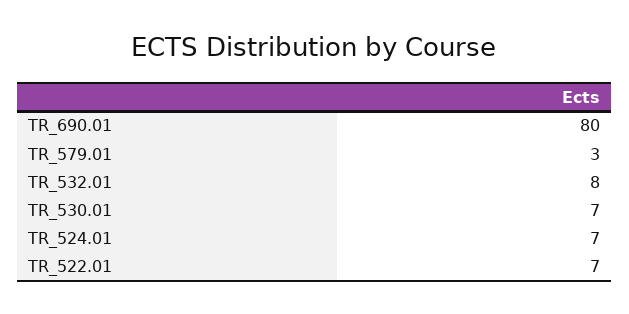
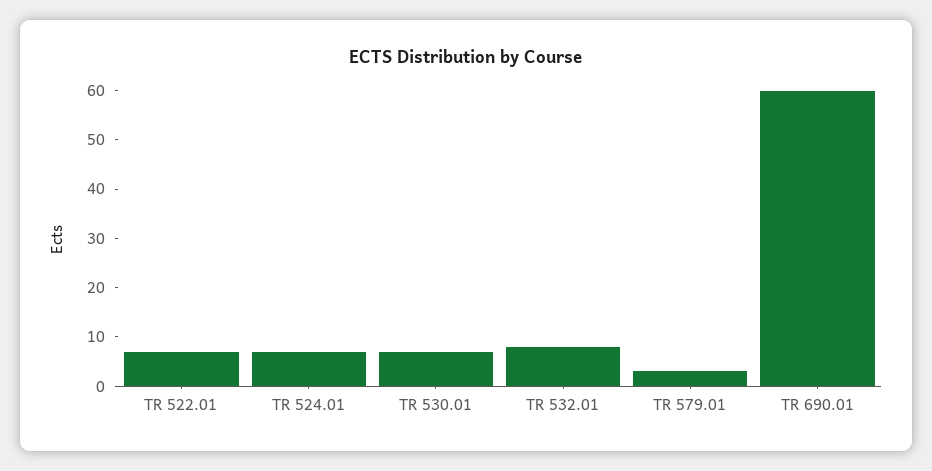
TR_690.01: 80 -> 60

